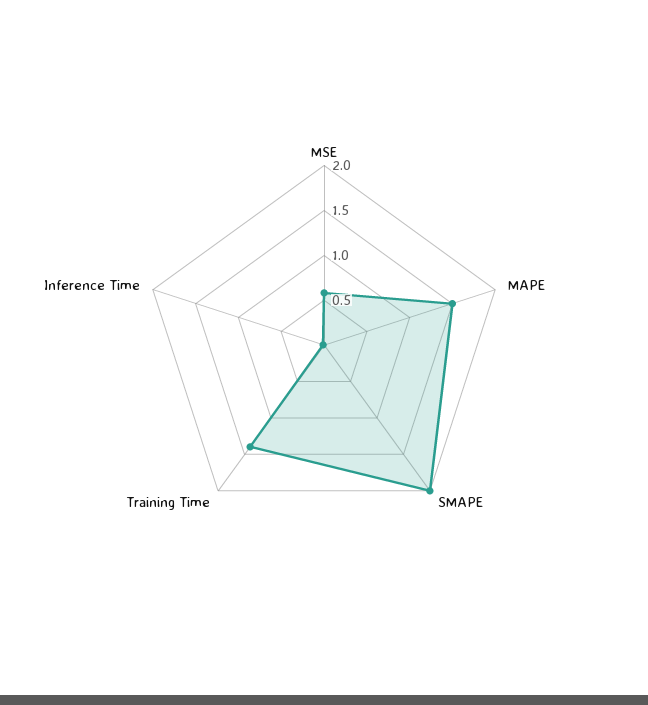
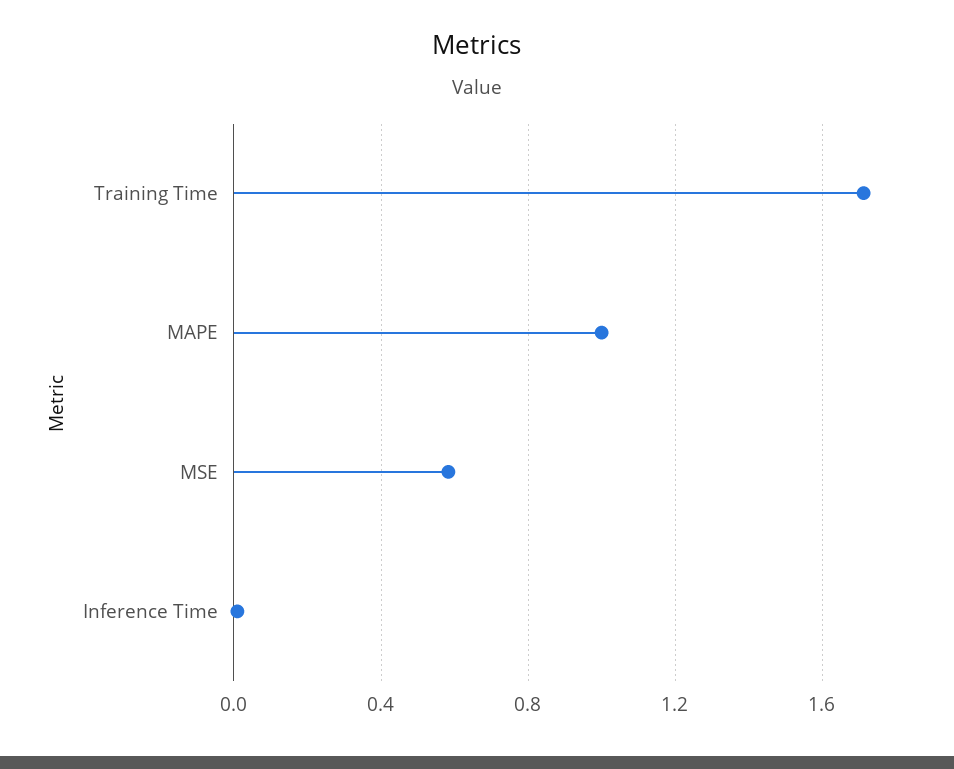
MAPE: 1.5 -> 1
SMAPE: 2 -> none
Training Time: 1.4 -> 1.7

